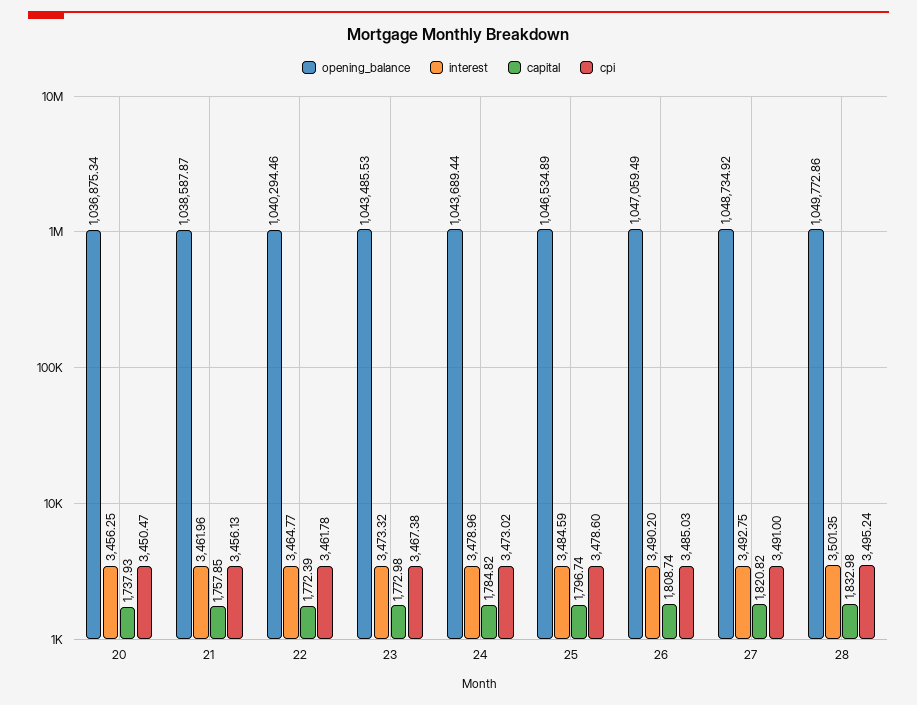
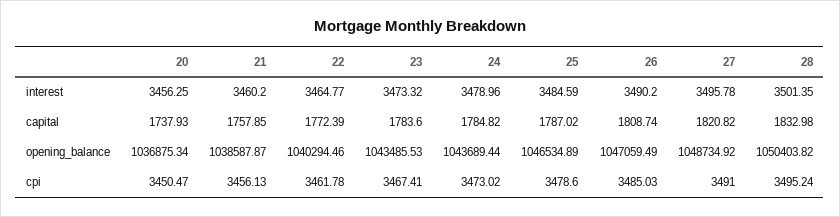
interest, 21: 3461.96 -> 3460.2
capital, 23: 1772.98 -> 1783.6
cpi, 23: 3467.38 -> 3467.41
capital, 25: 1796.74 -> 1787.02
interest, 27: 3492.75 -> 3495.78
opening_balance, 28: 1049772.86 -> 1050403.82

